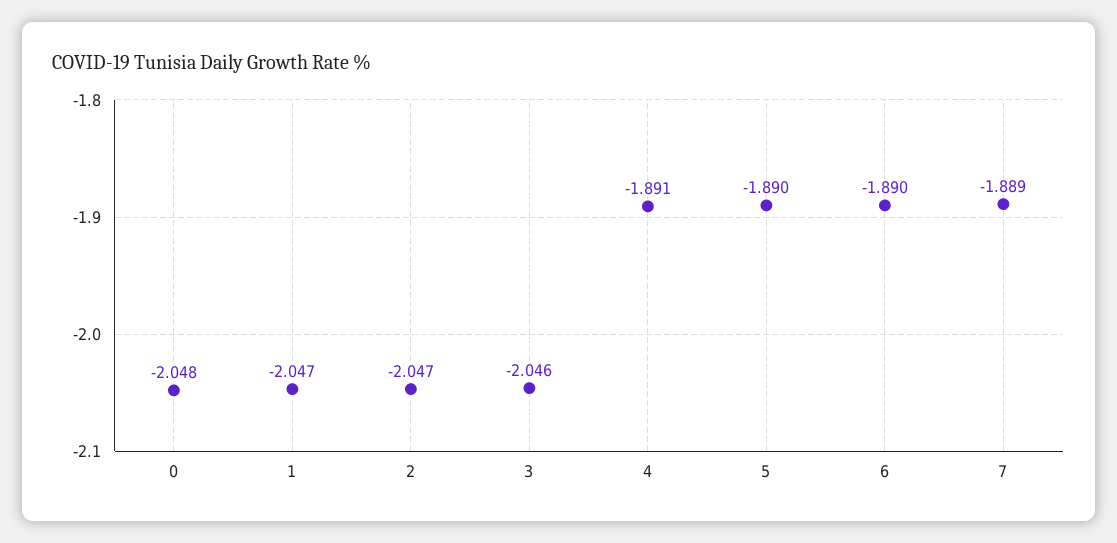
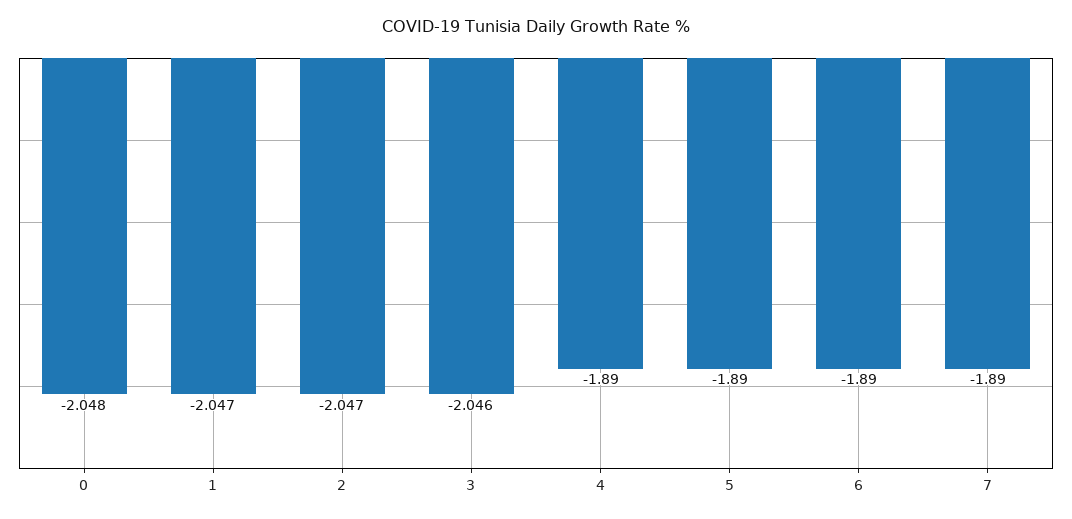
4: -1.891 -> -1.89
7: -1.889 -> -1.89

